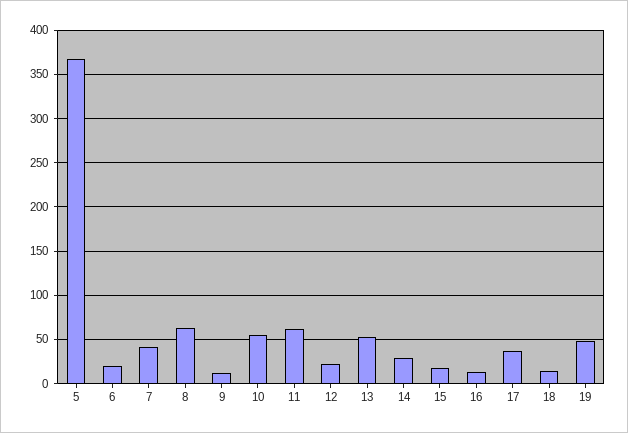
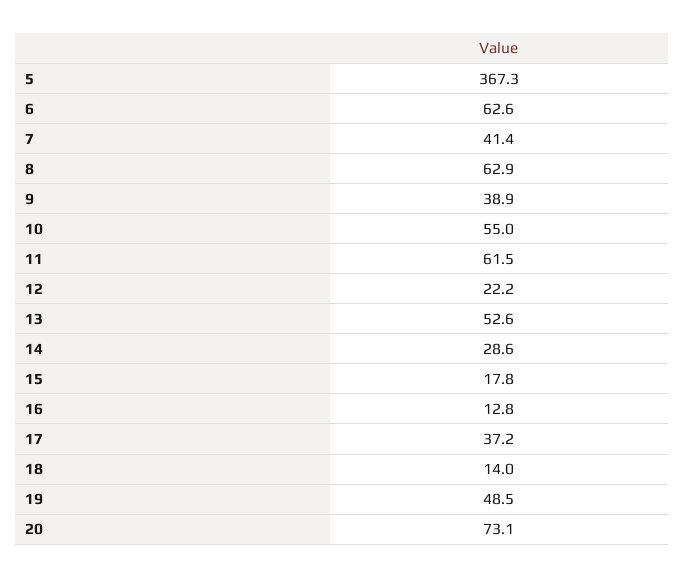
6: 20 -> 62.6
9: 10 -> 38.9
20: none -> 73.1

